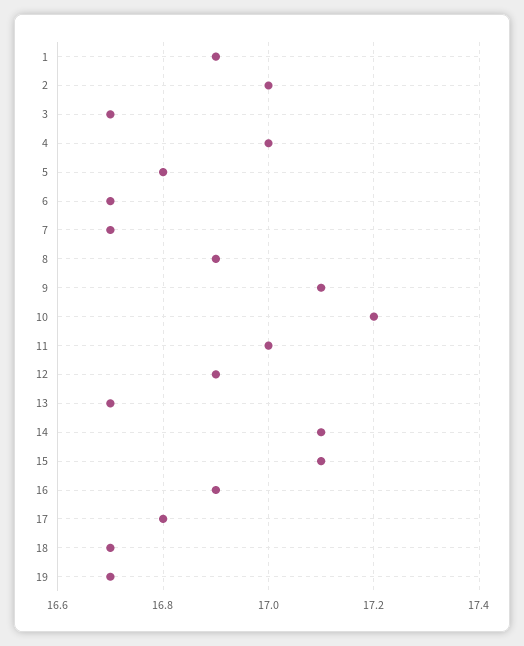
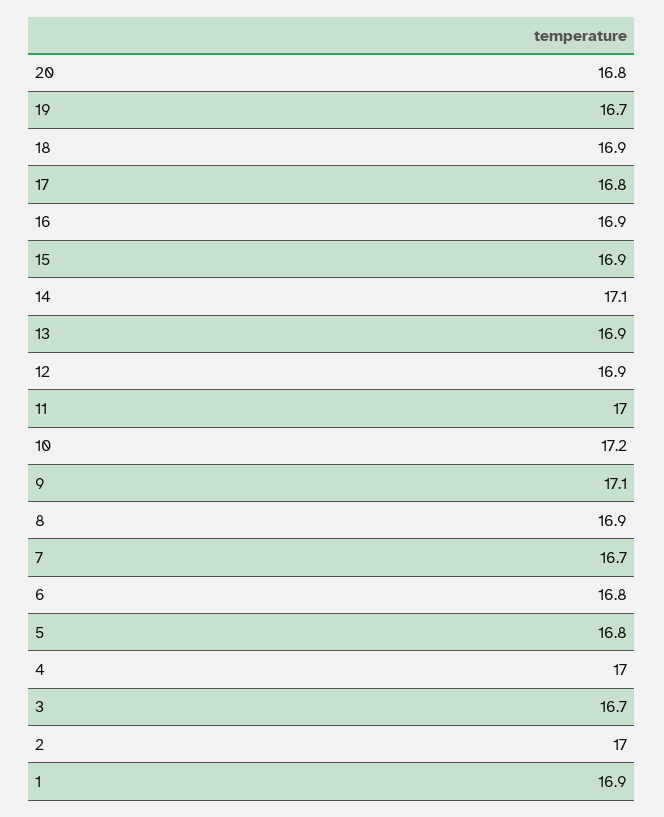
6: 16.7 -> 16.8
13: 16.7 -> 16.9
15: 17.1 -> 16.9
18: 16.7 -> 16.9
20: none -> 16.8

